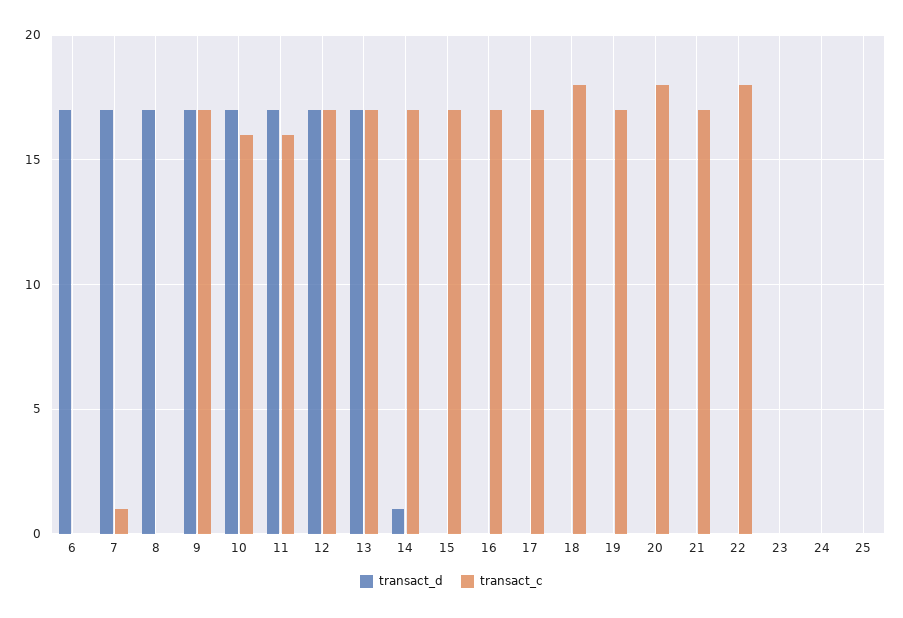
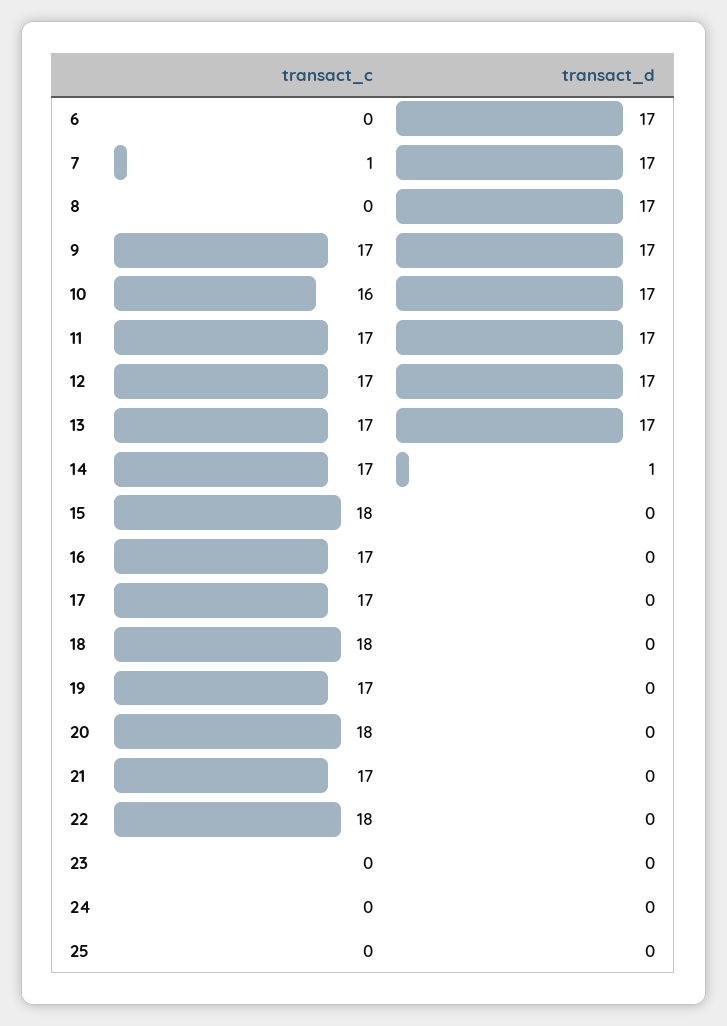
transact_c, 11: 16 -> 17
transact_c, 15: 17 -> 18

